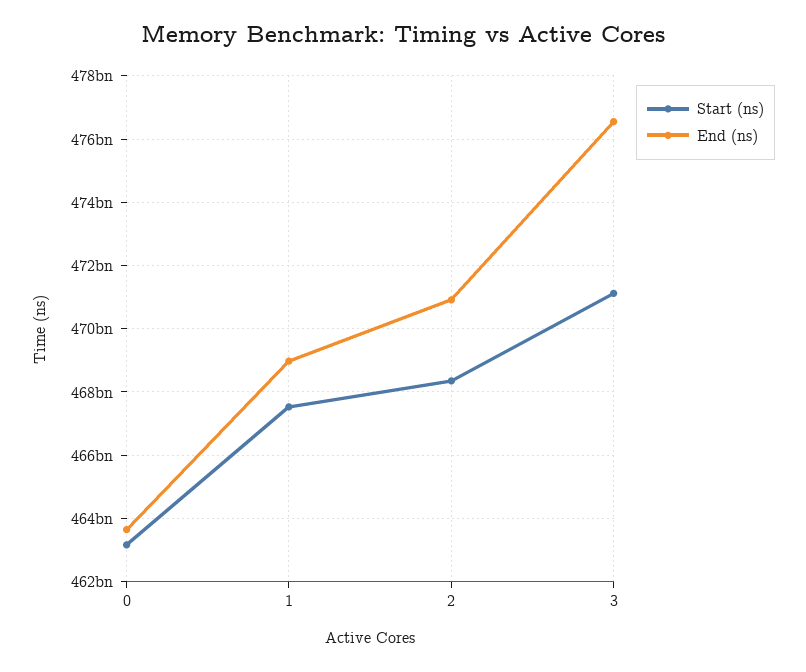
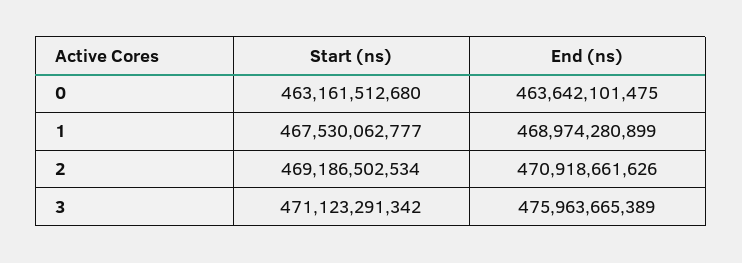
Start (ns), 2: 468400000000 -> 469186502534
End (ns), 3: 476600000000 -> 475963665389

